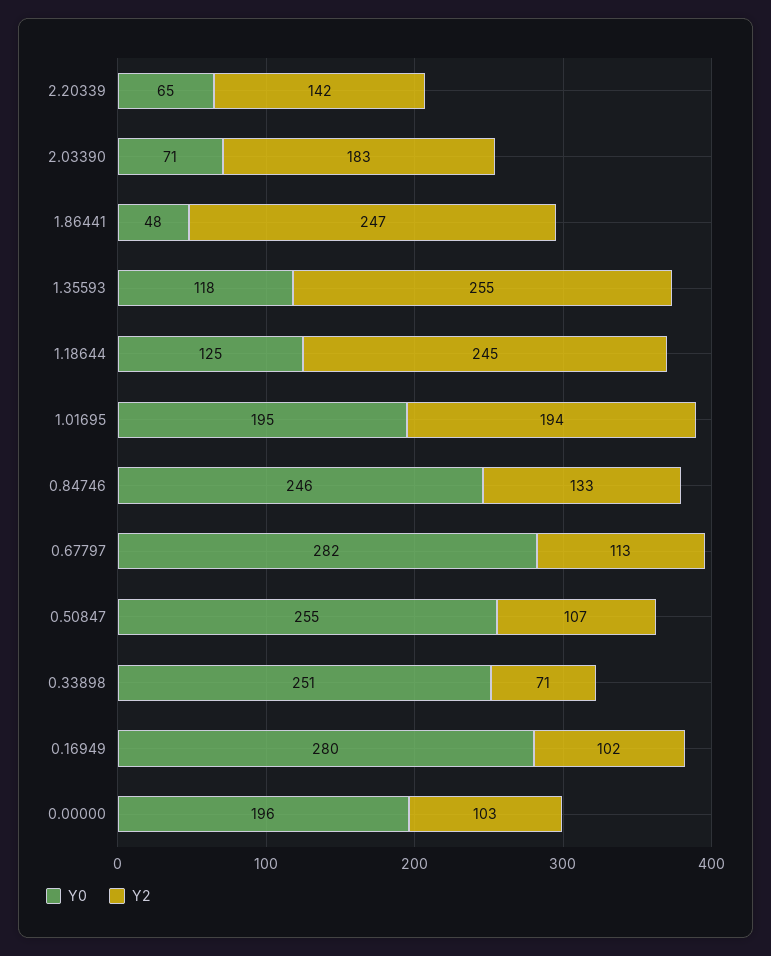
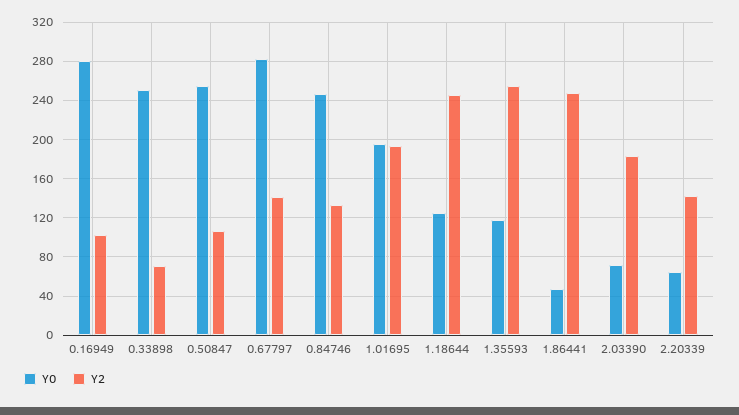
Y2, 0.67797: 113 -> 140
Y0, 0.00000: 196 -> none
Y2, 0.00000: 103 -> none

